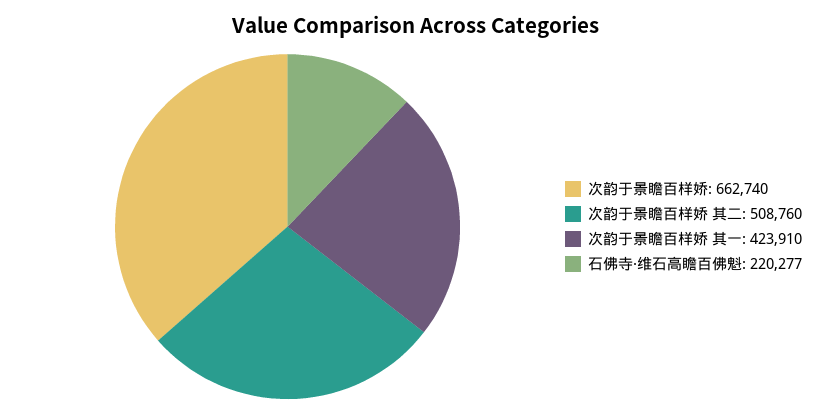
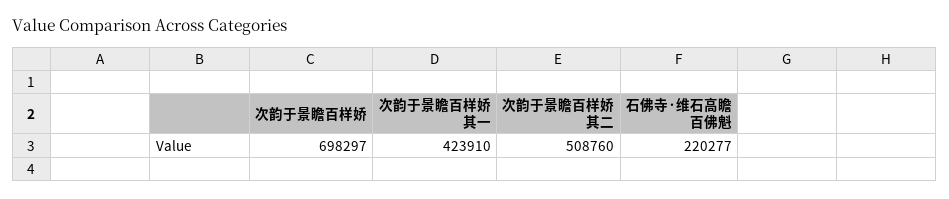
次韵于景瞻百样娇: 662740 -> 698297

